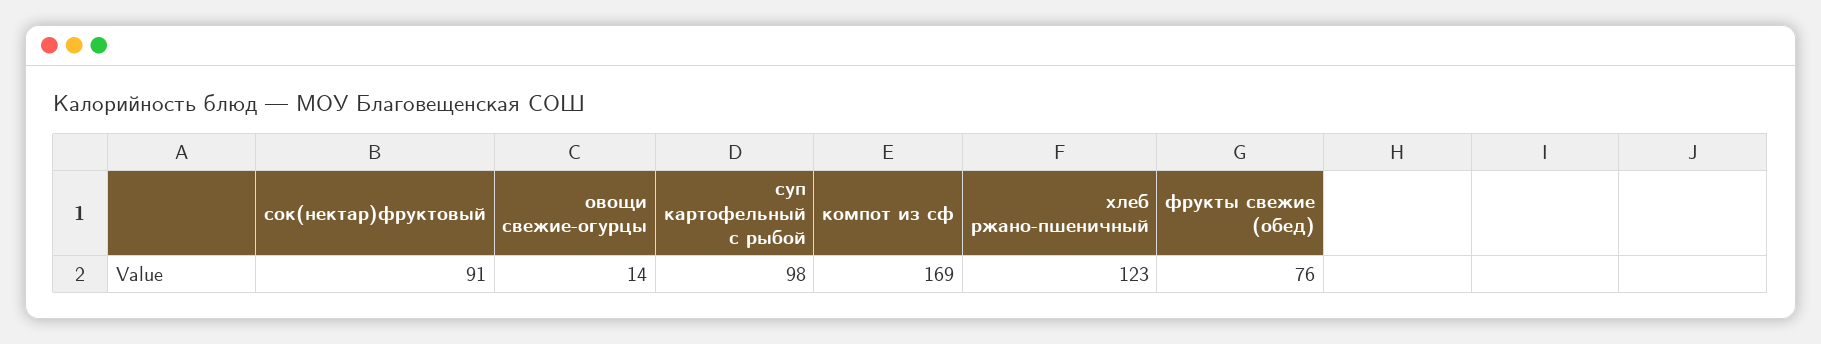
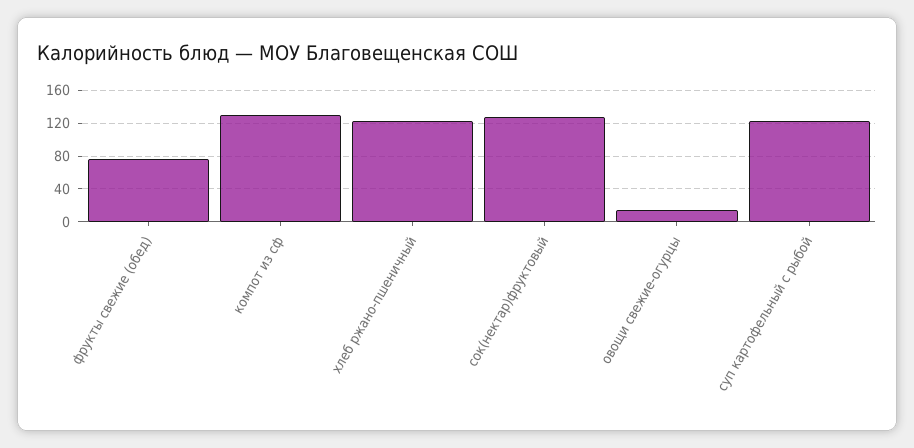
сок(нектар)фруктовый: 91 -> 130
суп картофельный с рыбой: 98 -> 120
компот из сф: 169 -> 130

